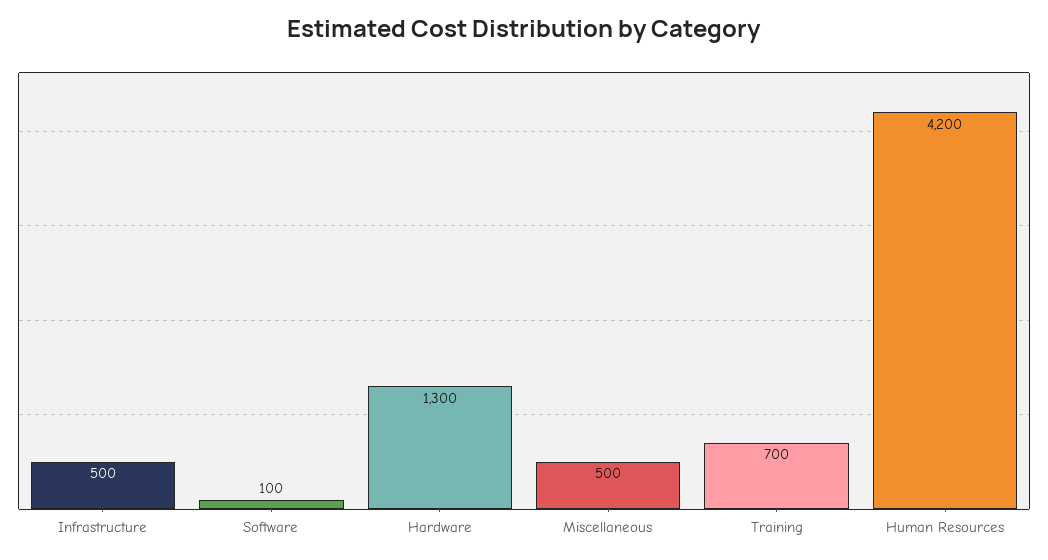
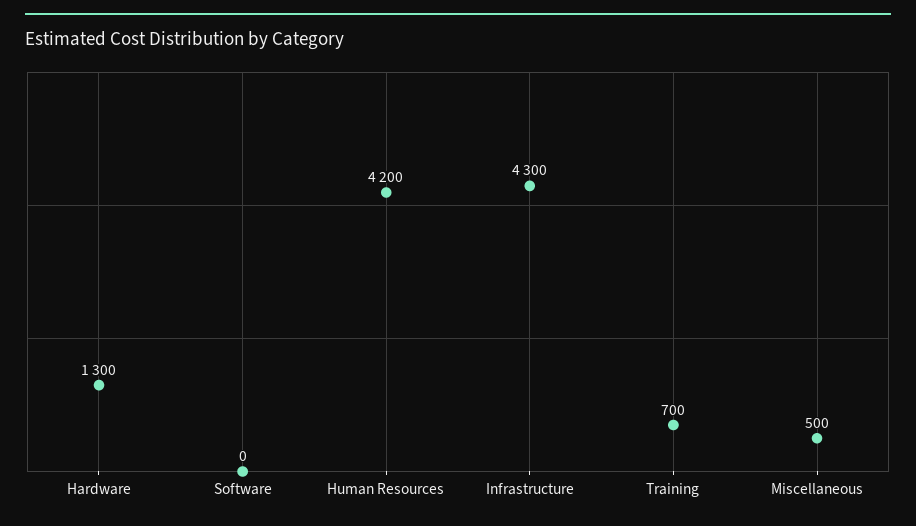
Infrastructure: 500 -> 4300
Software: 100 -> 0

